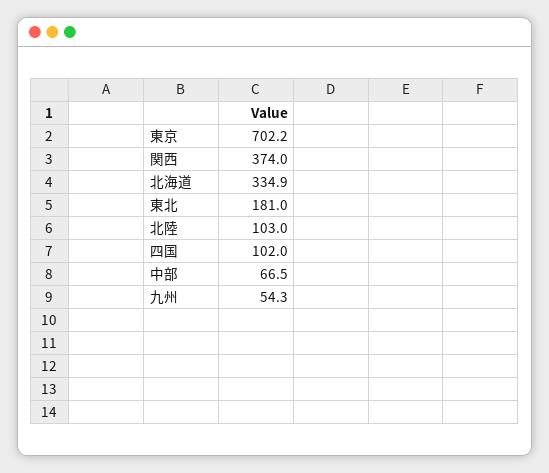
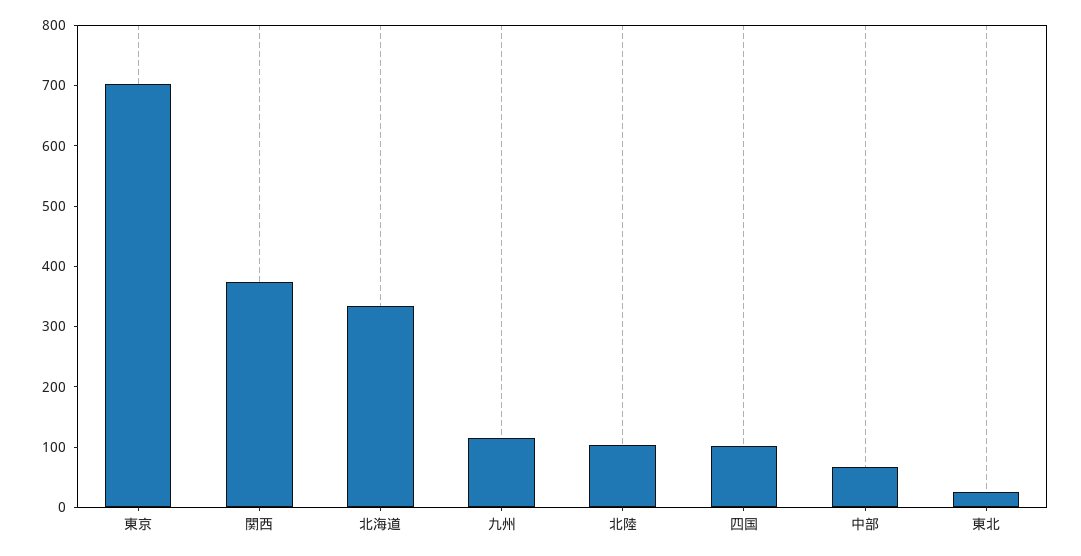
東北: 181 -> 20
九州: 54.3 -> 120

